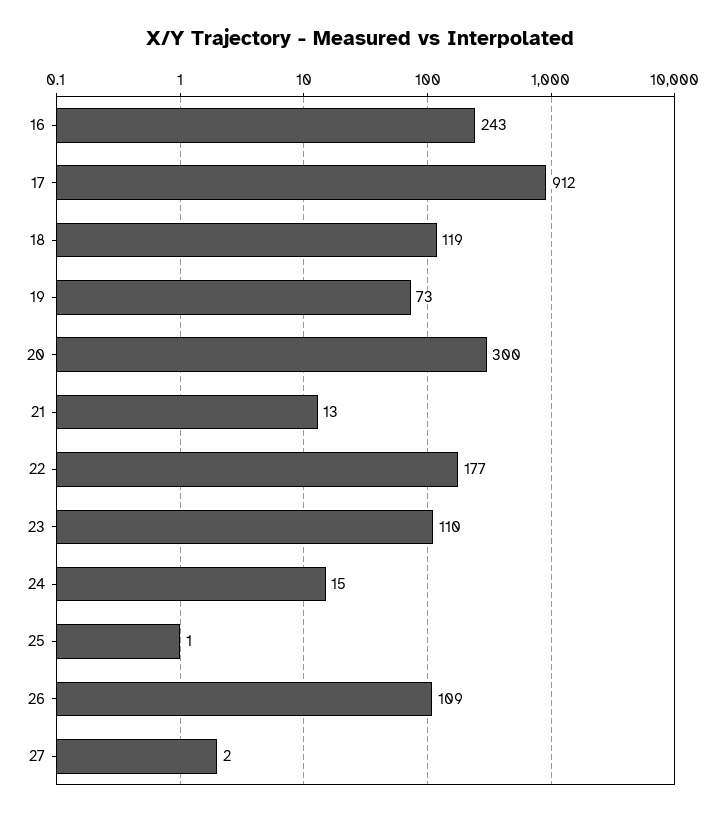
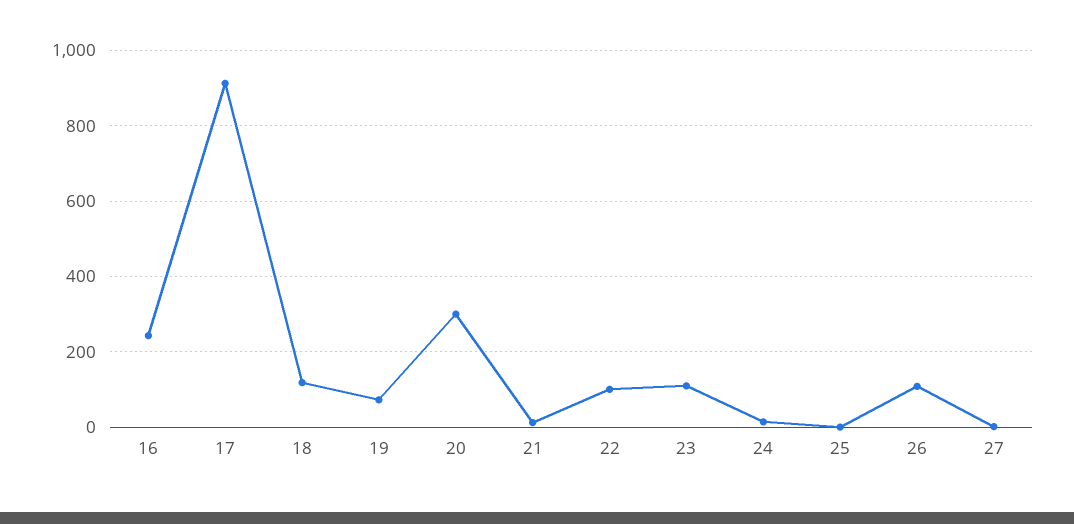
22: 177 -> 100

